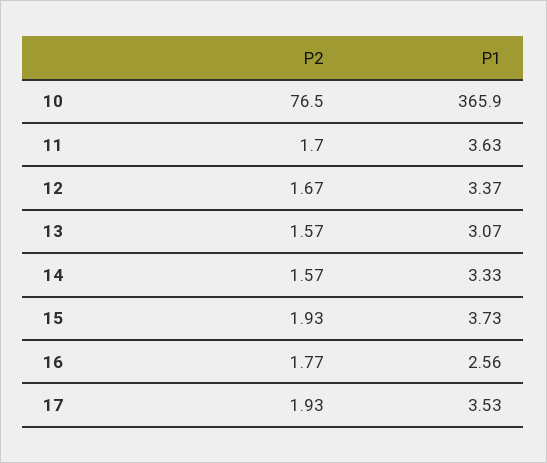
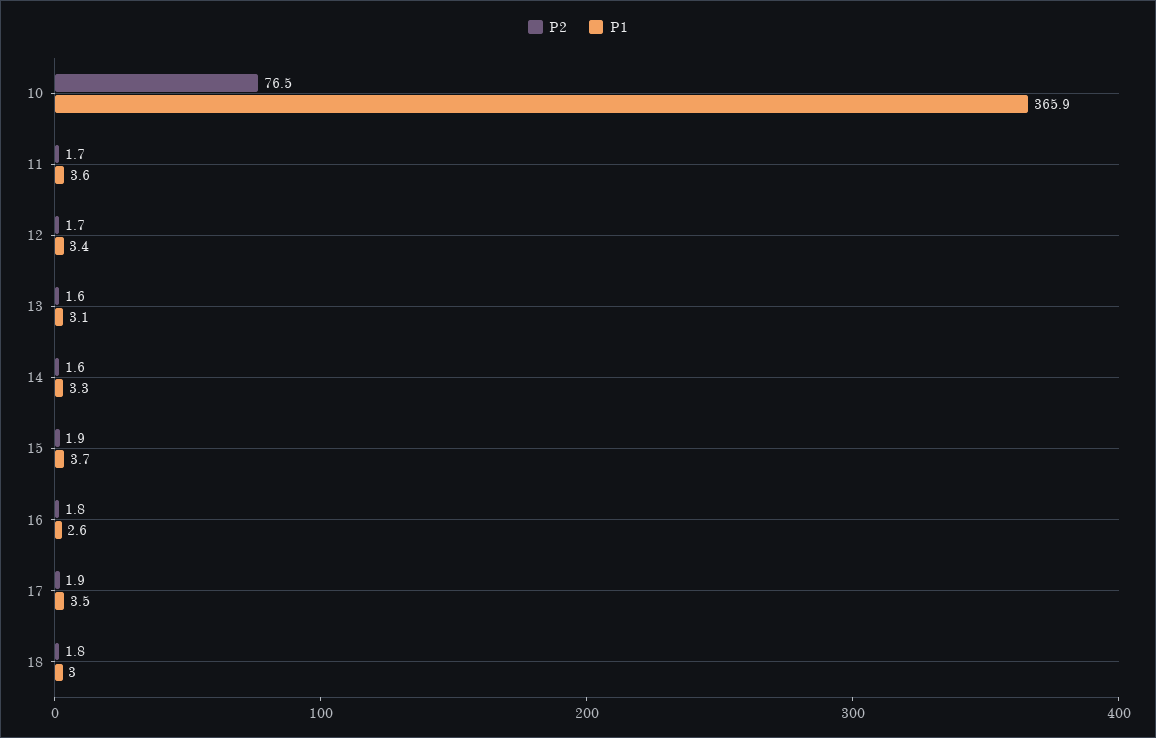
P2, 18: none -> 1.8
P1, 18: none -> 3

